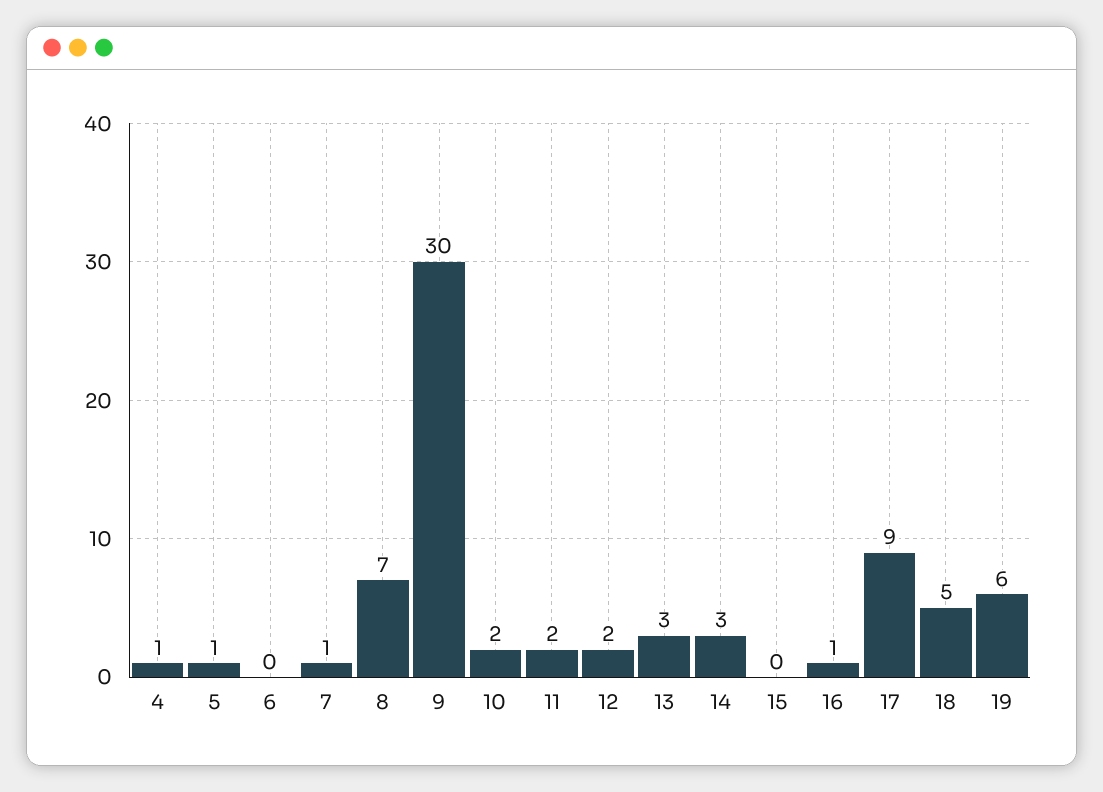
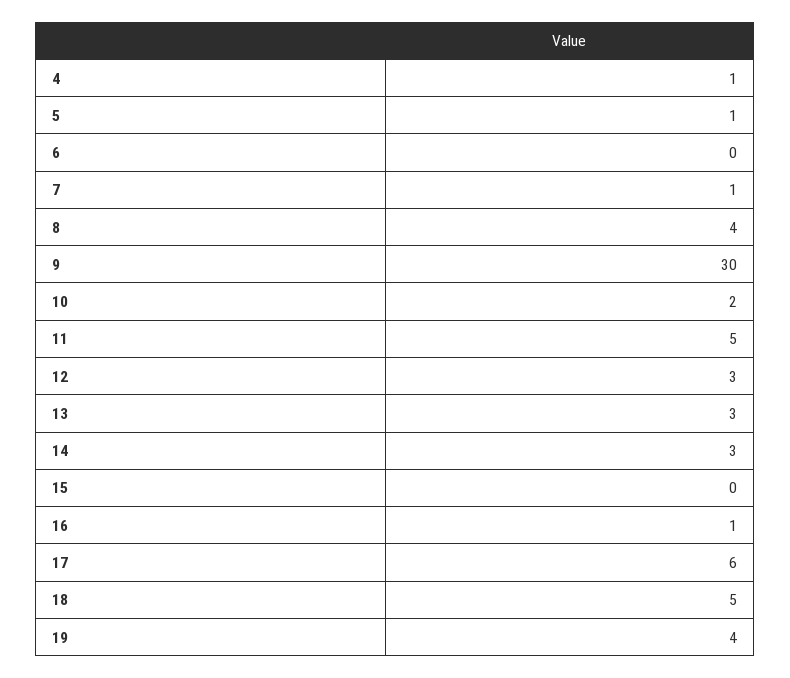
8: 7 -> 4
11: 2 -> 5
12: 2 -> 3
17: 9 -> 6
19: 6 -> 4

